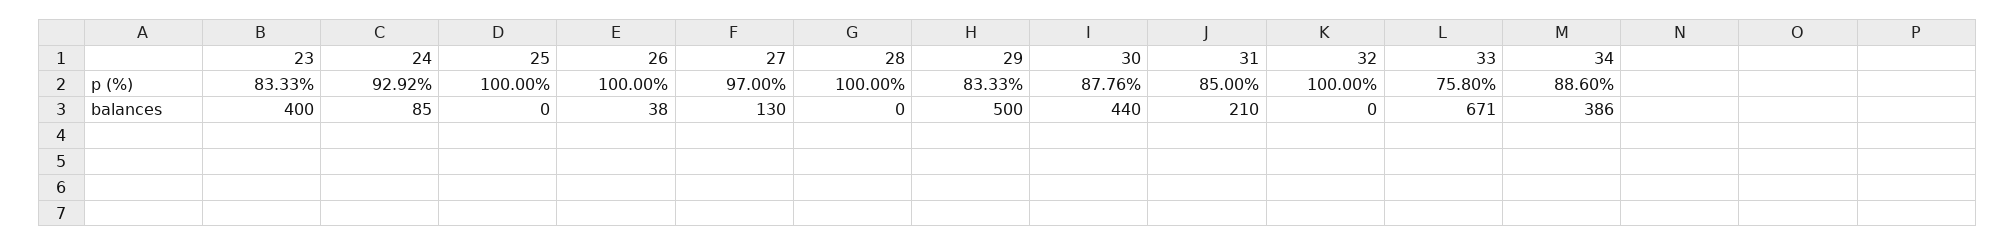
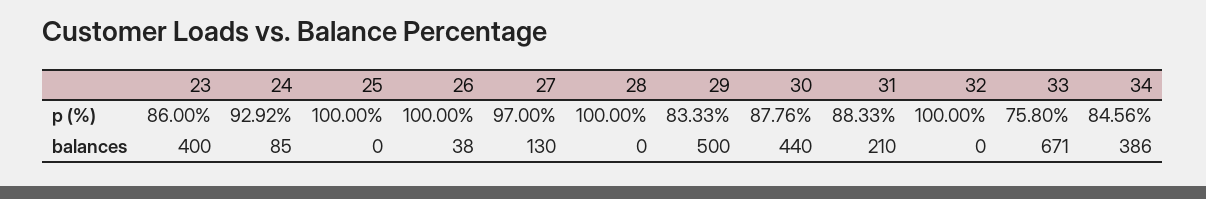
23, p (%): 83.33 -> 86
31, p (%): 85 -> 88.33
34, p (%): 88.6 -> 84.56

